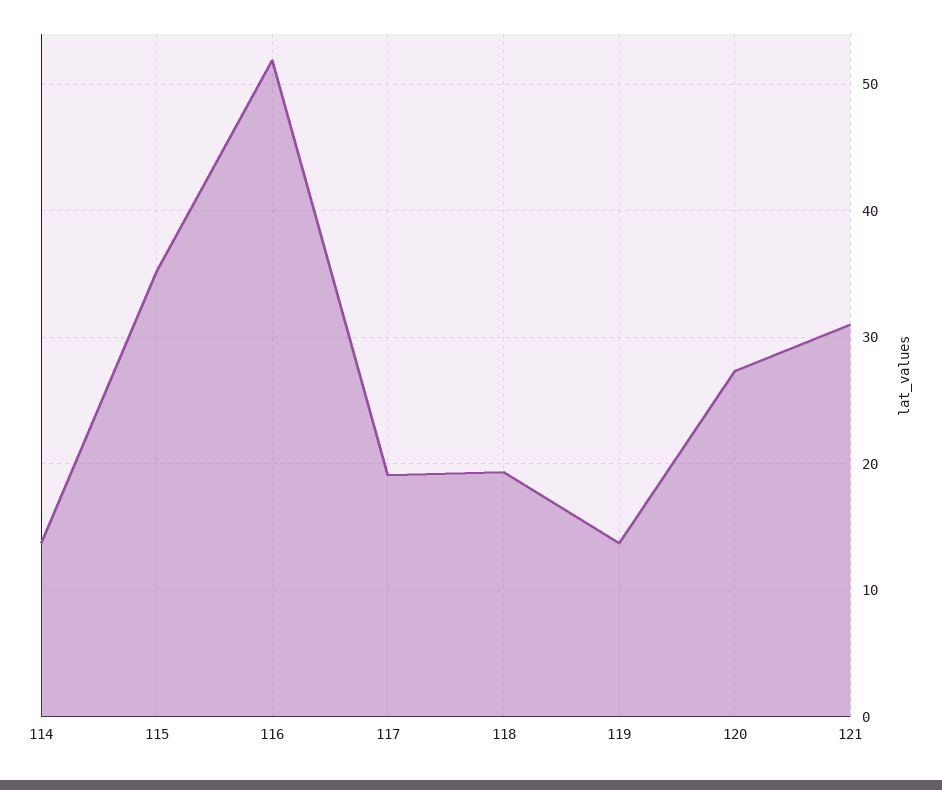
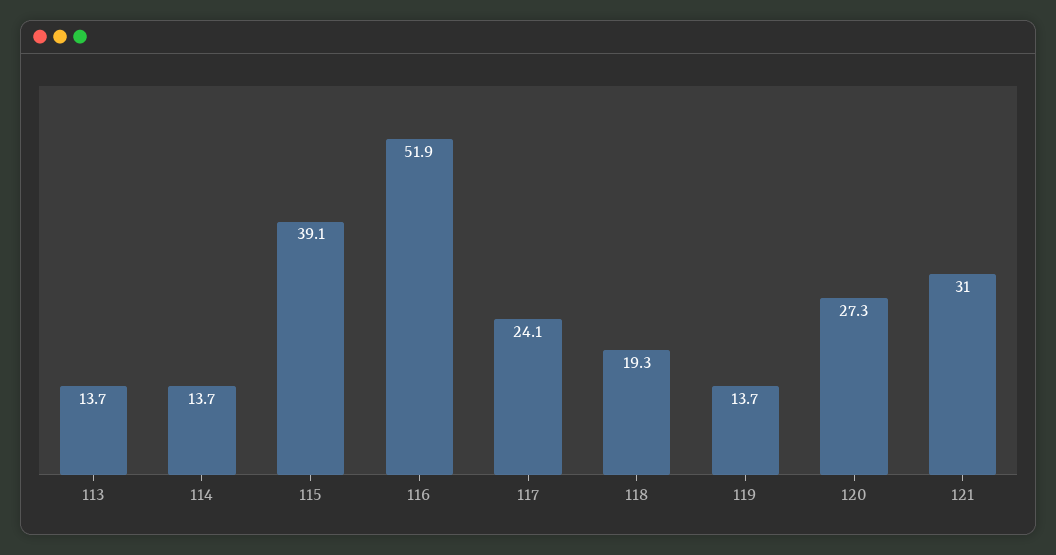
115: 35 -> 39.1
117: 19 -> 24.1
113: none -> 13.7

